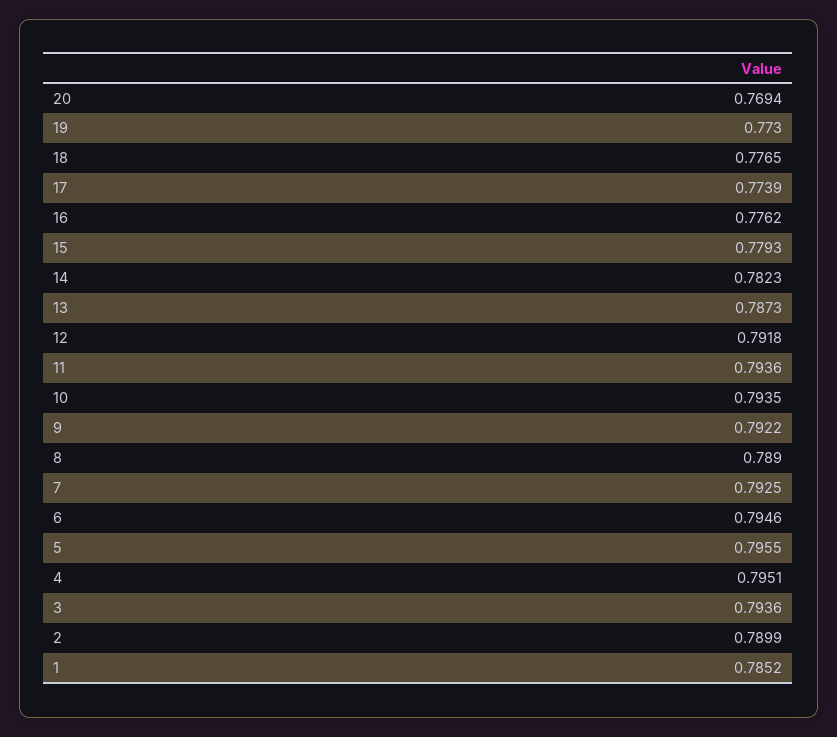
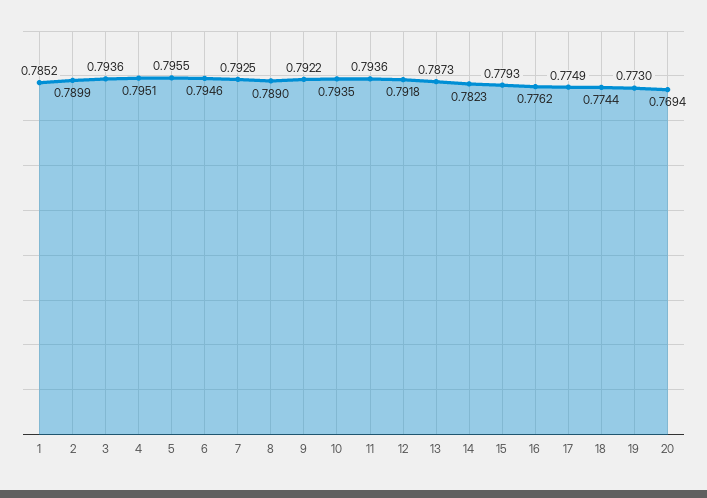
18: 0.7765 -> 0.7744
17: 0.7739 -> 0.7749

